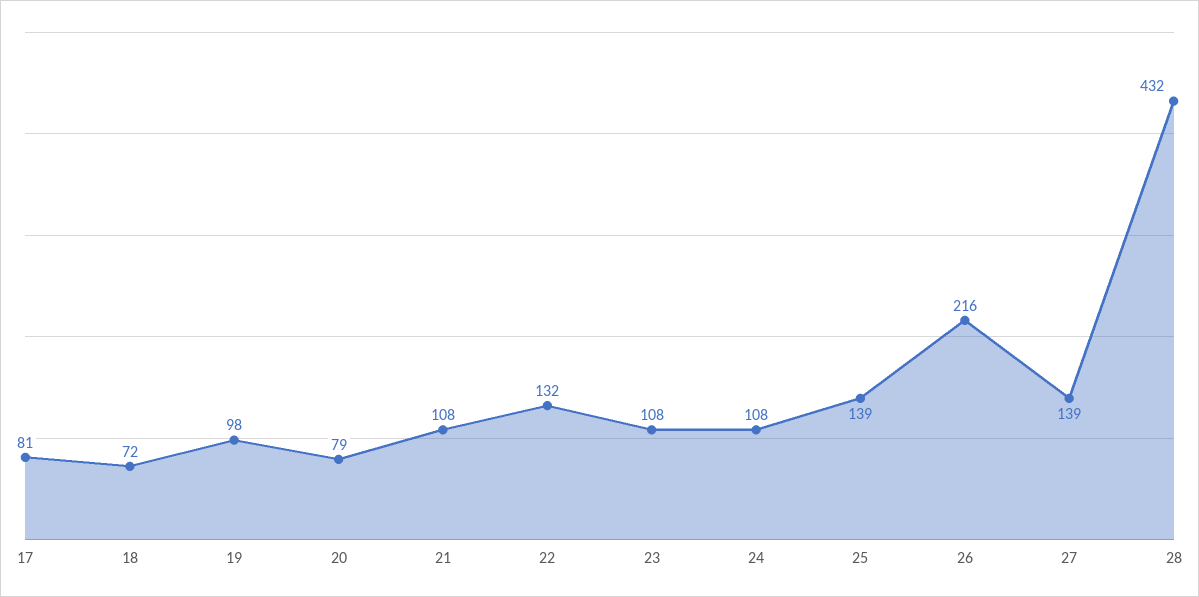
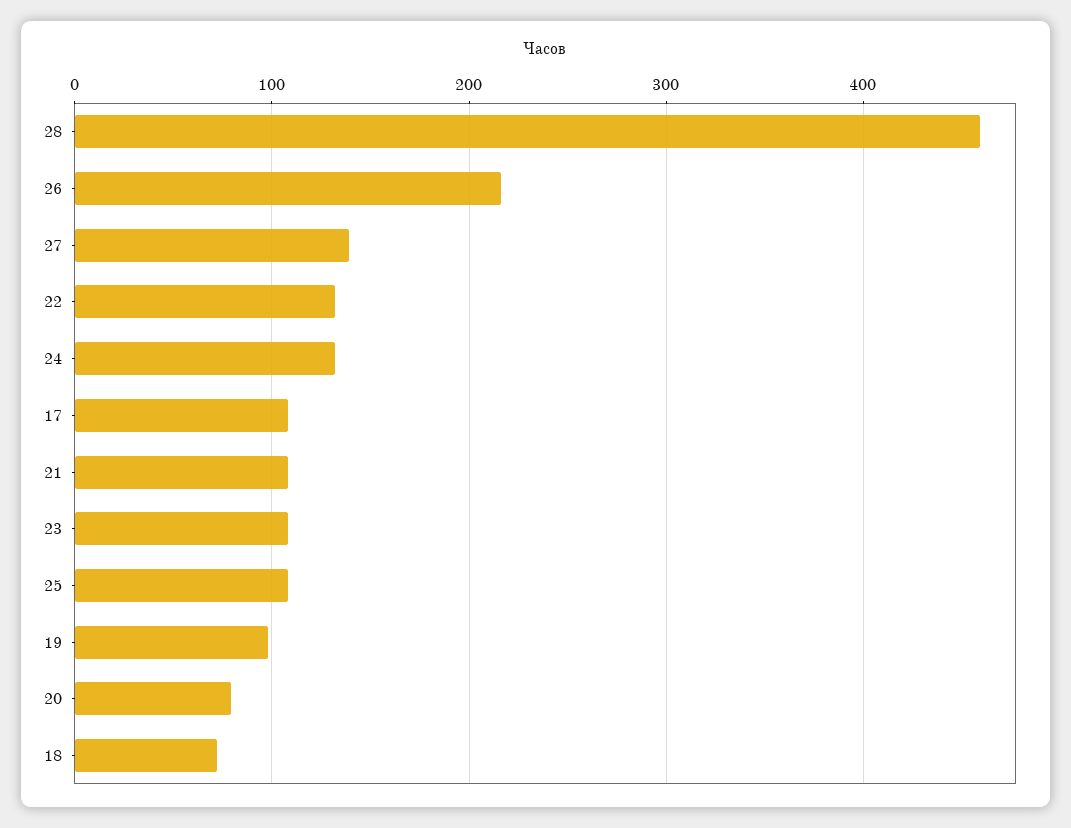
17: 81 -> 110
24: 108 -> 130
25: 139 -> 110
28: 432 -> 460

